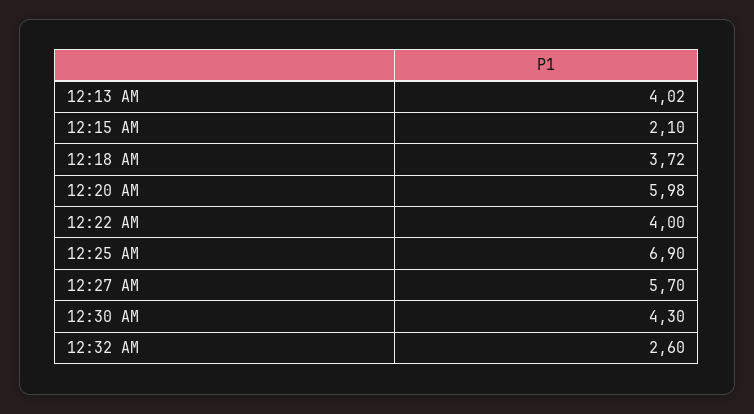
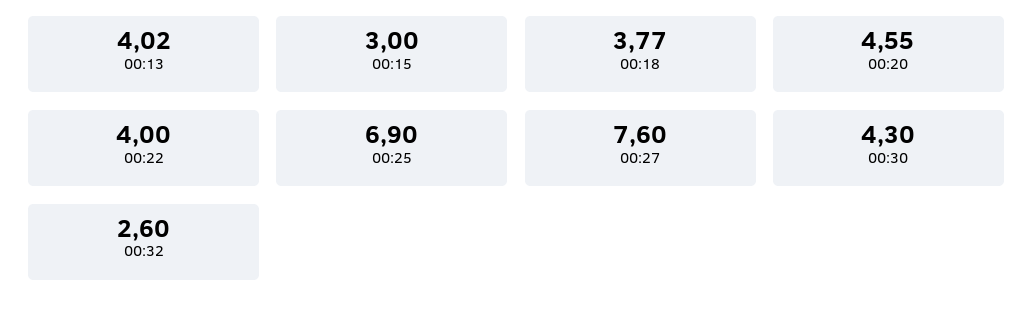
12:15 AM: 2.1 -> 3
12:18 AM: 3.72 -> 3.77
12:20 AM: 5.98 -> 4.55
12:27 AM: 5.7 -> 7.6

